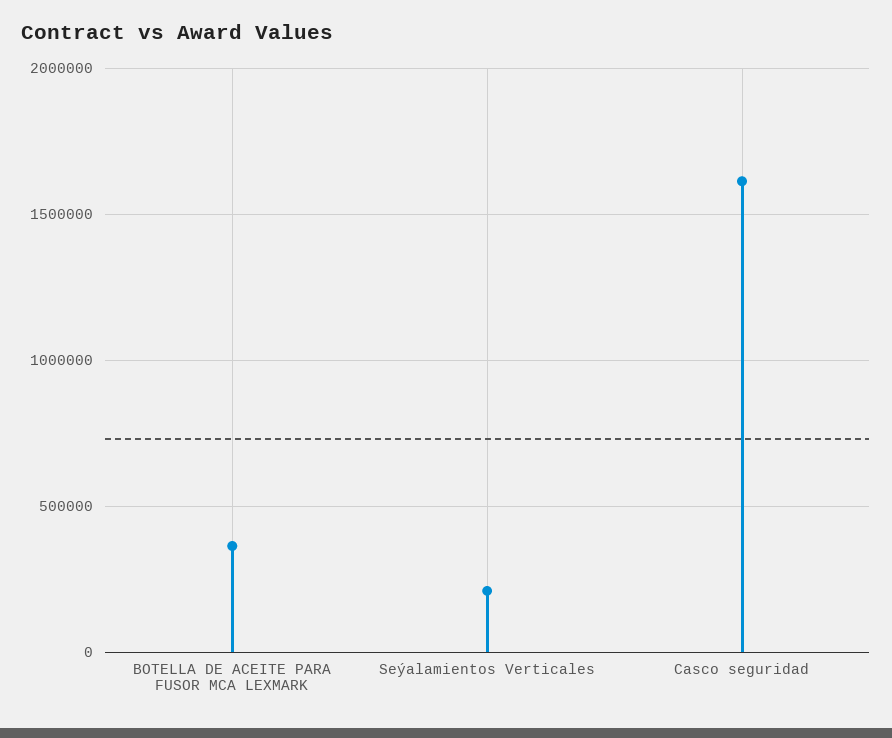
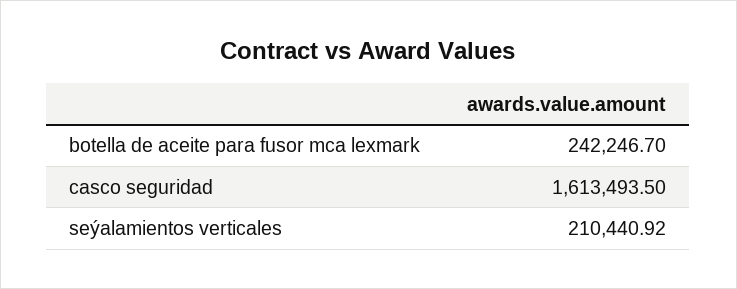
BOTELLA DE ACEITE PARA FUSOR MCA LEXMARK: 350000 -> 242246.7

